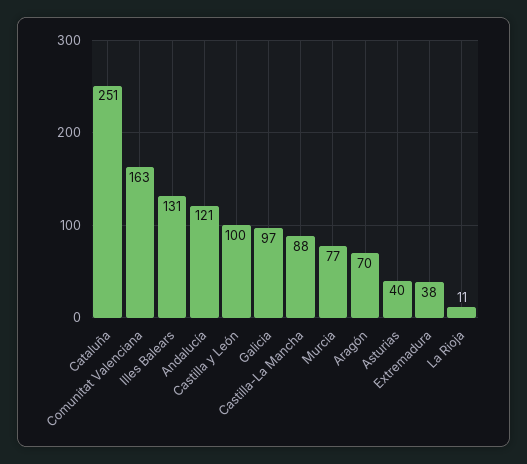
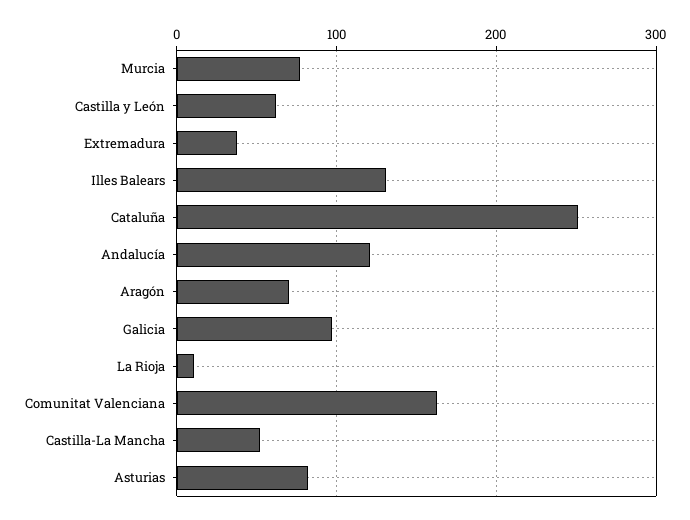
Castilla y León: 100 -> 60
Castilla-La Mancha: 88 -> 50
Asturias: 40 -> 80

